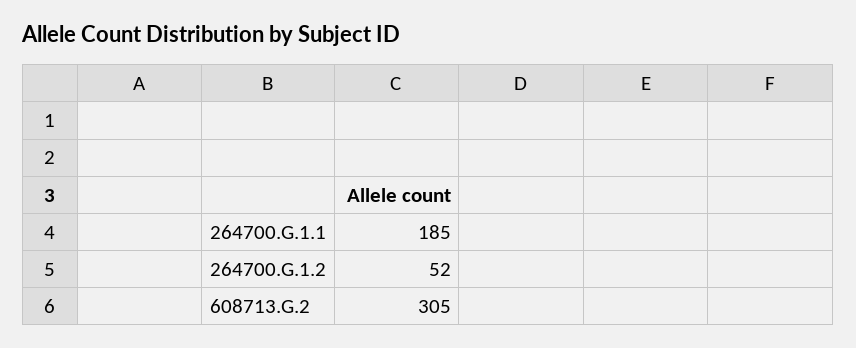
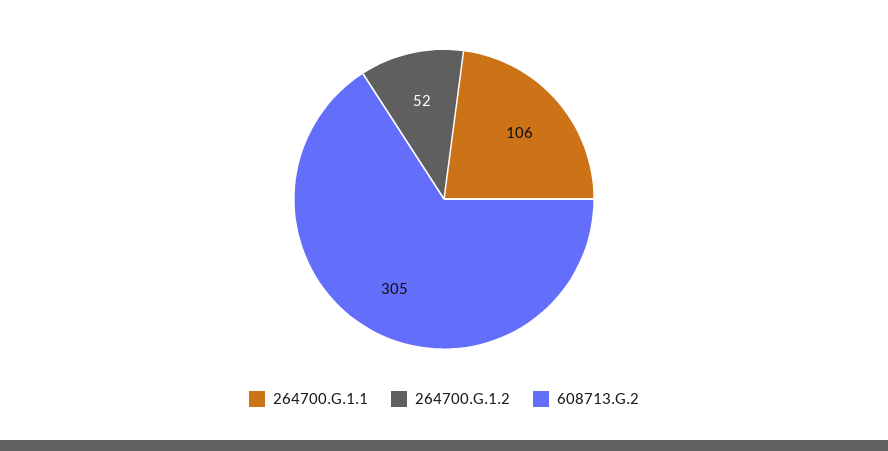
264700.G.1.1: 185 -> 106

